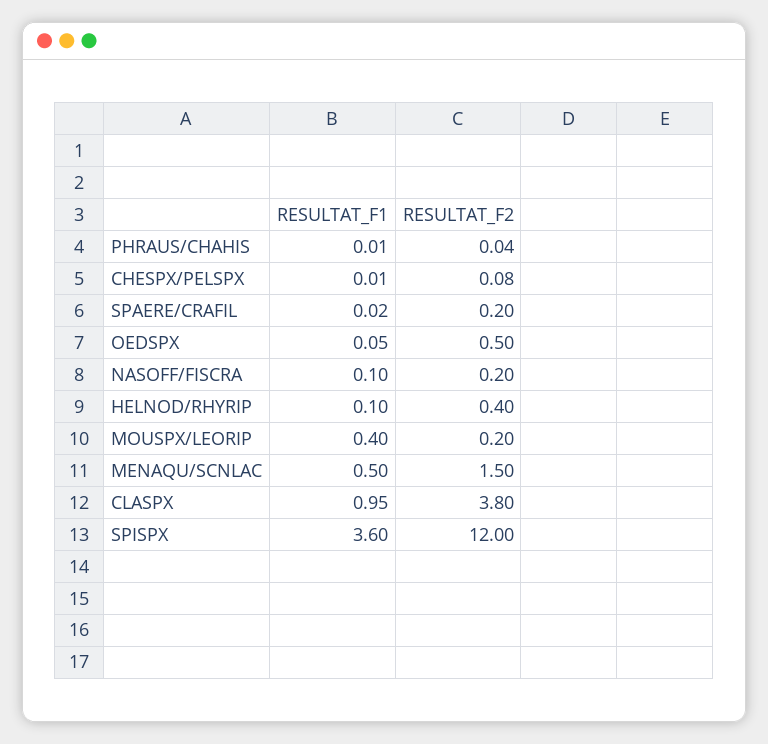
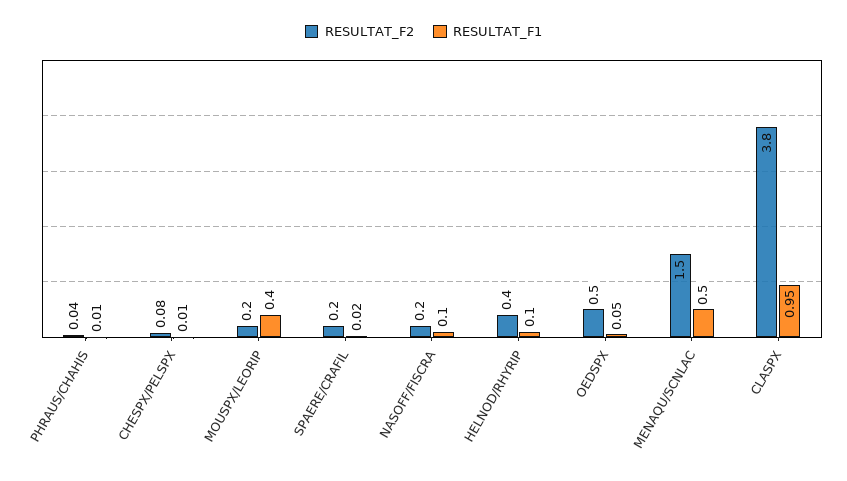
RESULTAT_F1, SPISPX: 3.6 -> none
RESULTAT_F2, SPISPX: 12 -> none

